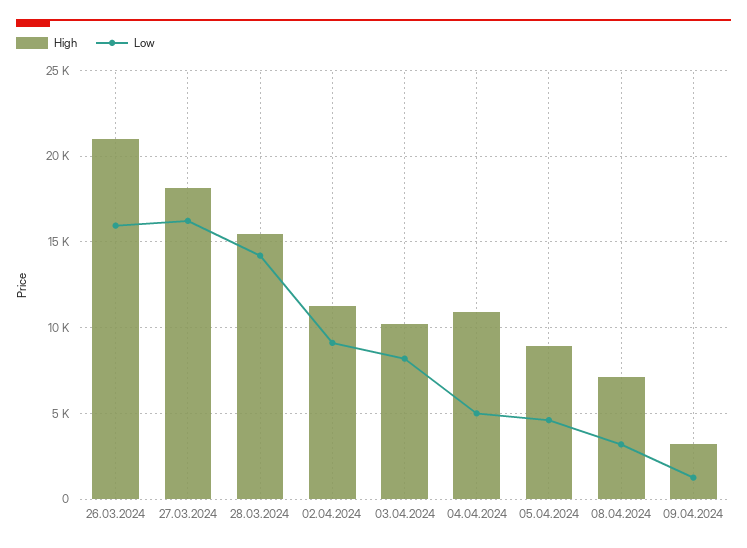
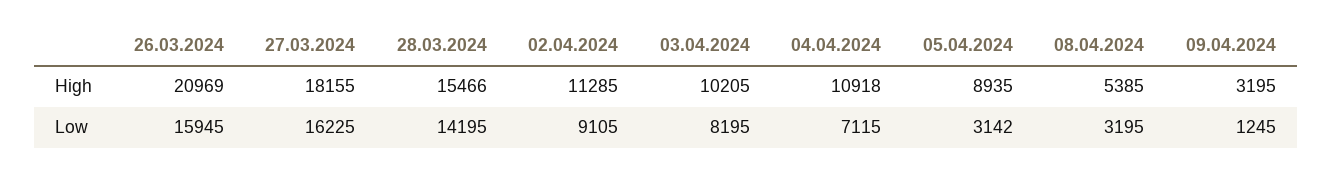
Low, 04.04.2024: 5000 -> 7115
Low, 05.04.2024: 4500 -> 3142
High, 08.04.2024: 7000 -> 5385

